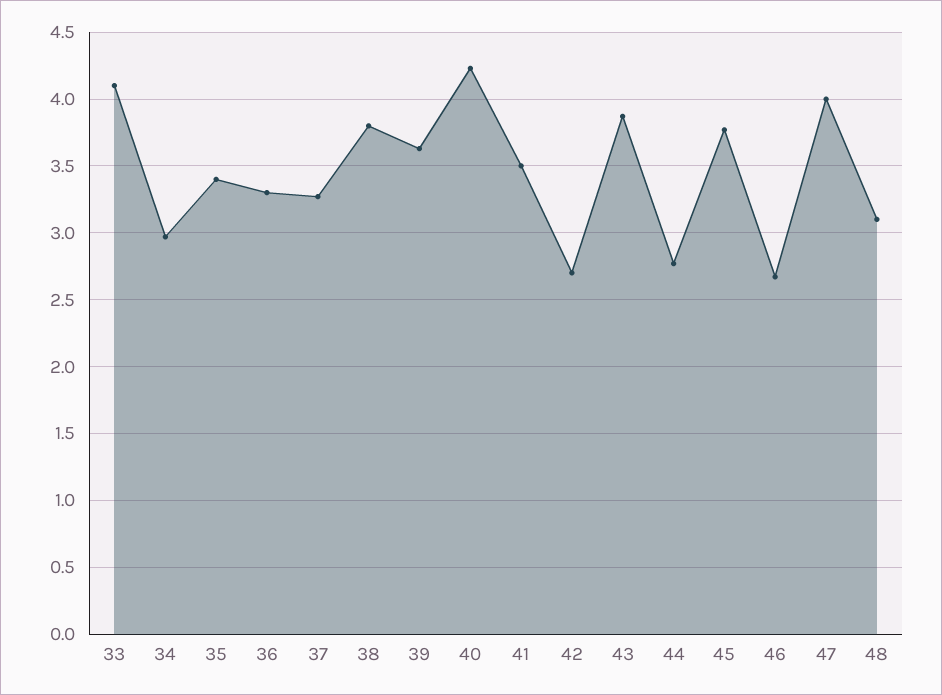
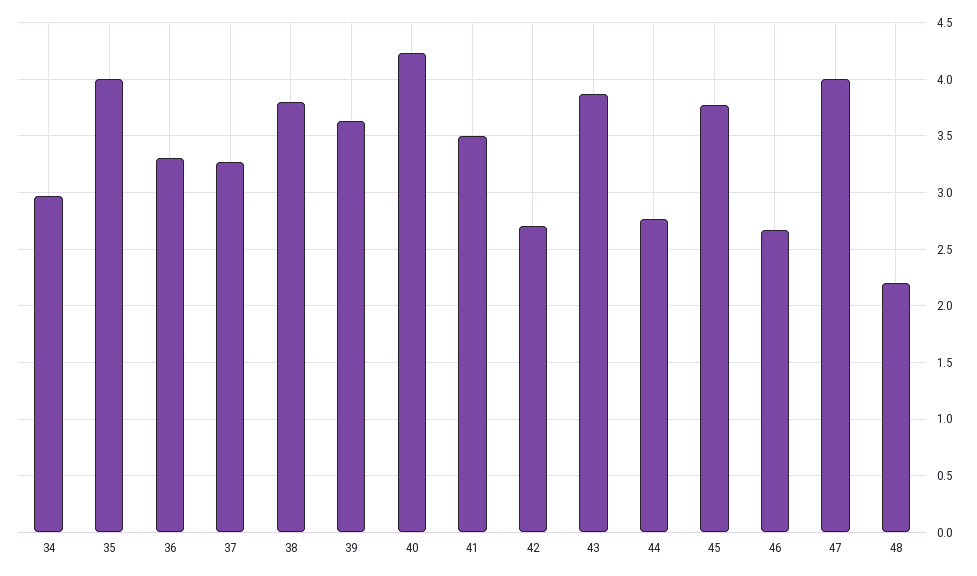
33: 4.1 -> none
35: 3.4 -> 4
48: 3.1 -> 2.2

